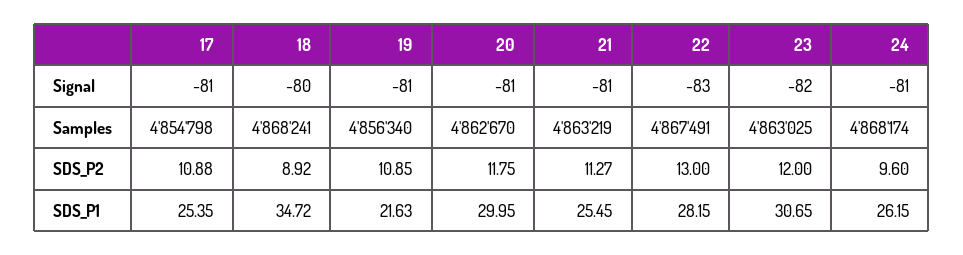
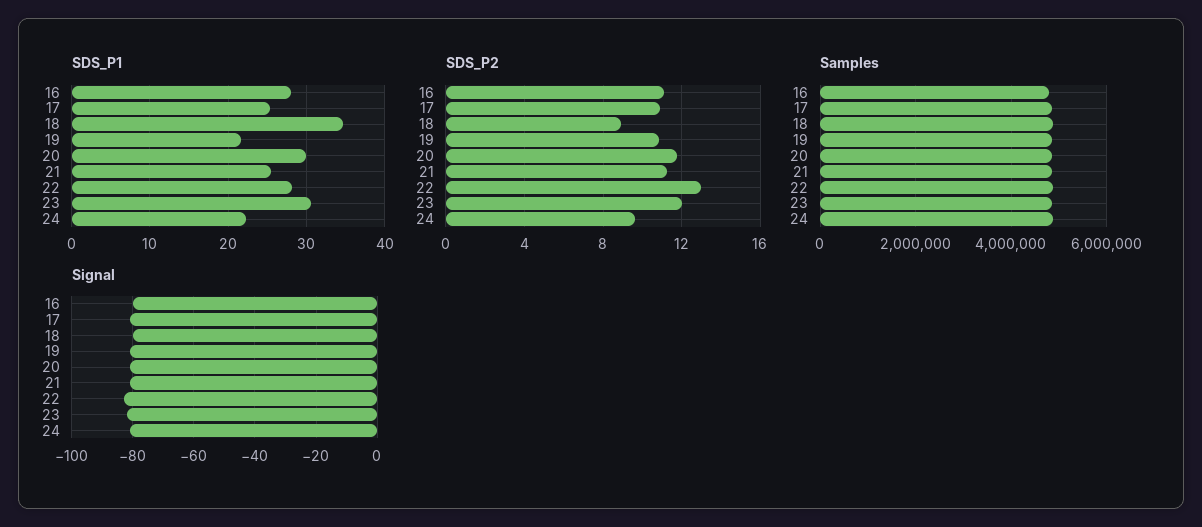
SDS_P1, 24: 26.15 -> 22
SDS_P1, 16: none -> 28
SDS_P2, 16: none -> 11
Samples, 16: none -> 4800000
Signal, 16: none -> -80

